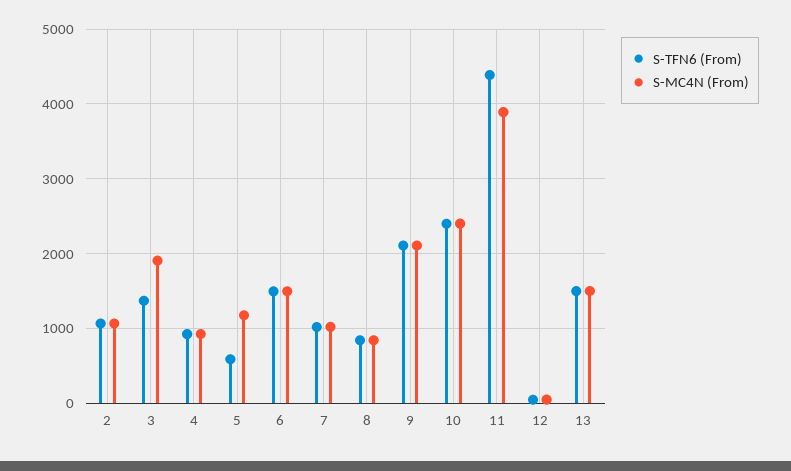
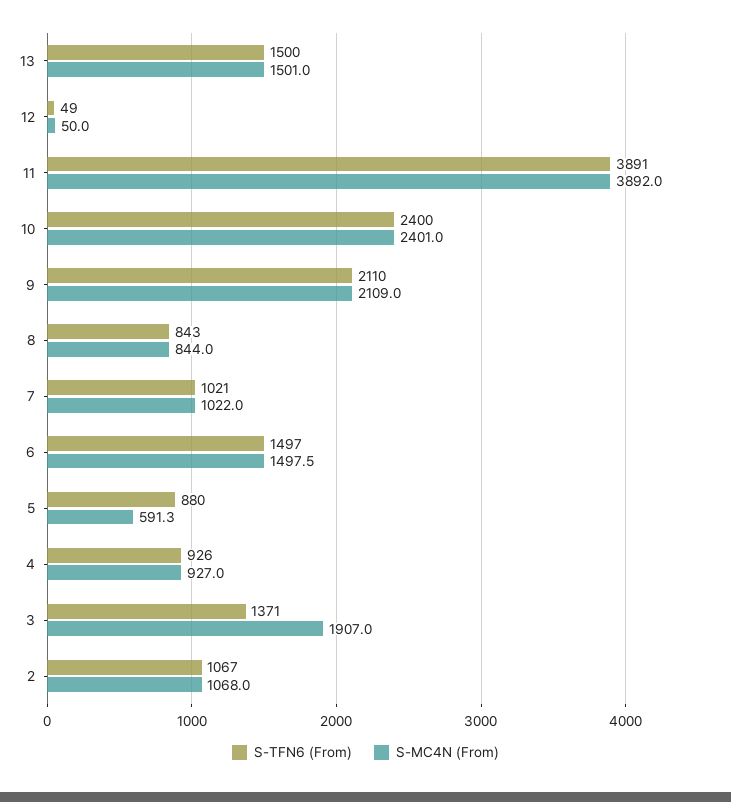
S-TFN6 (From), 5: 600 -> 880
S-MC4N (From), 5: 1200 -> 591.3
S-TFN6 (From), 11: 4400 -> 3891

